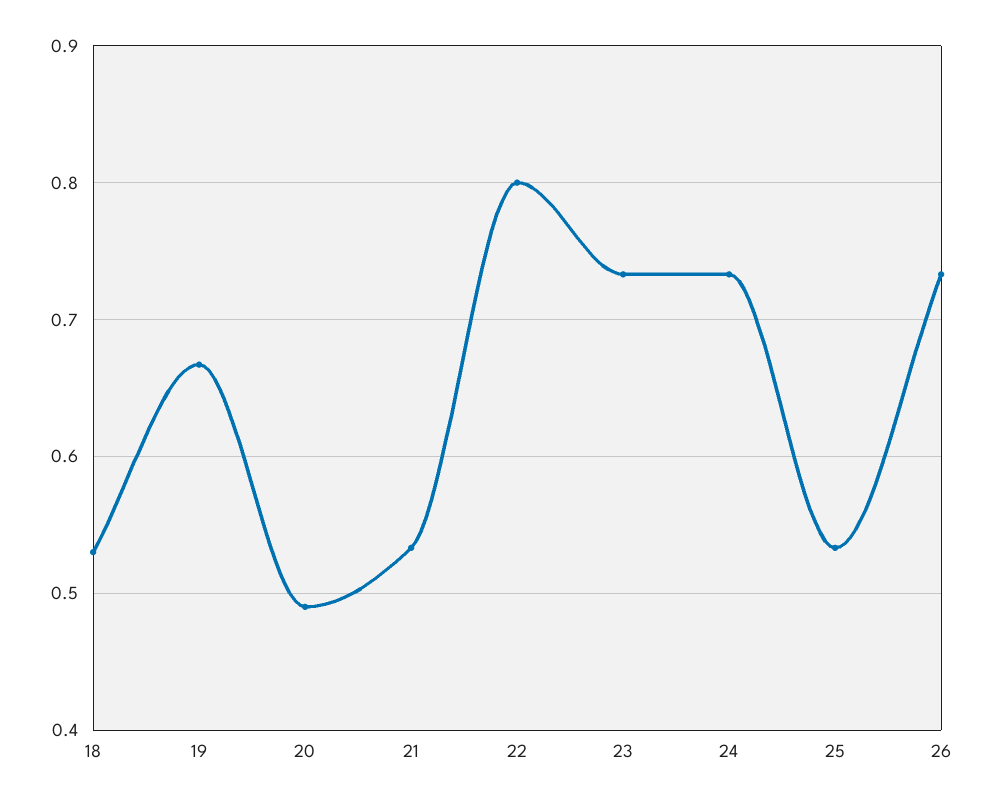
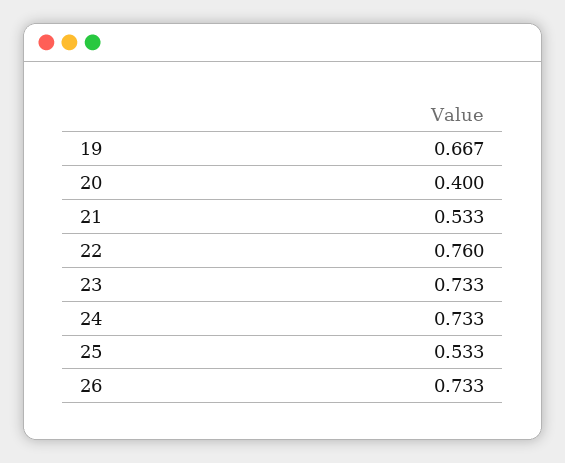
18: 0.53 -> none
20: 0.49 -> 0.4
22: 0.8 -> 0.76

